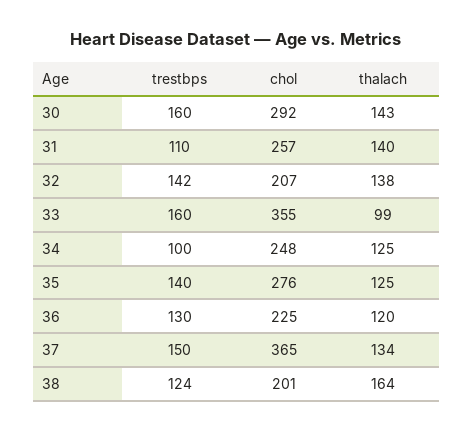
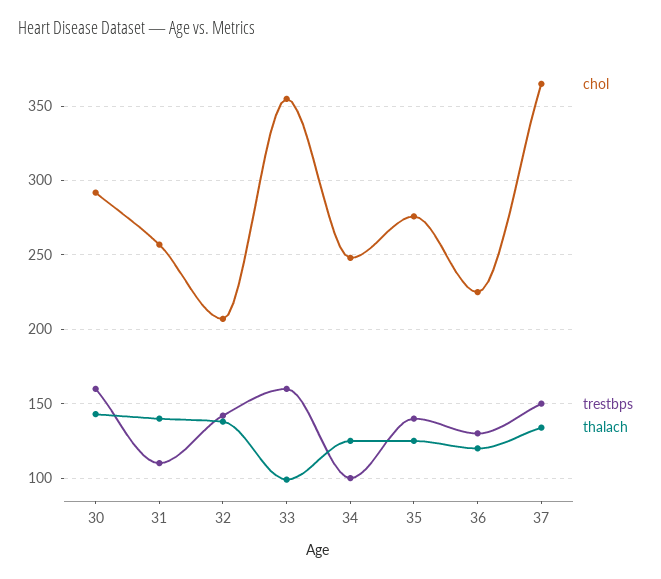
trestbps, 38: 124 -> none
chol, 38: 201 -> none
thalach, 38: 164 -> none

